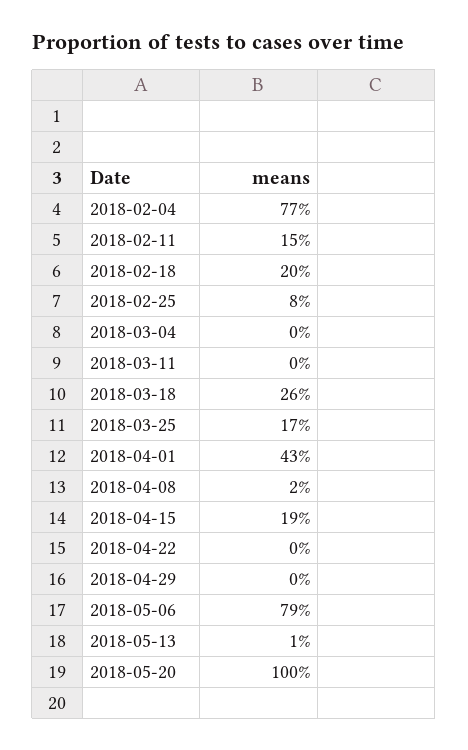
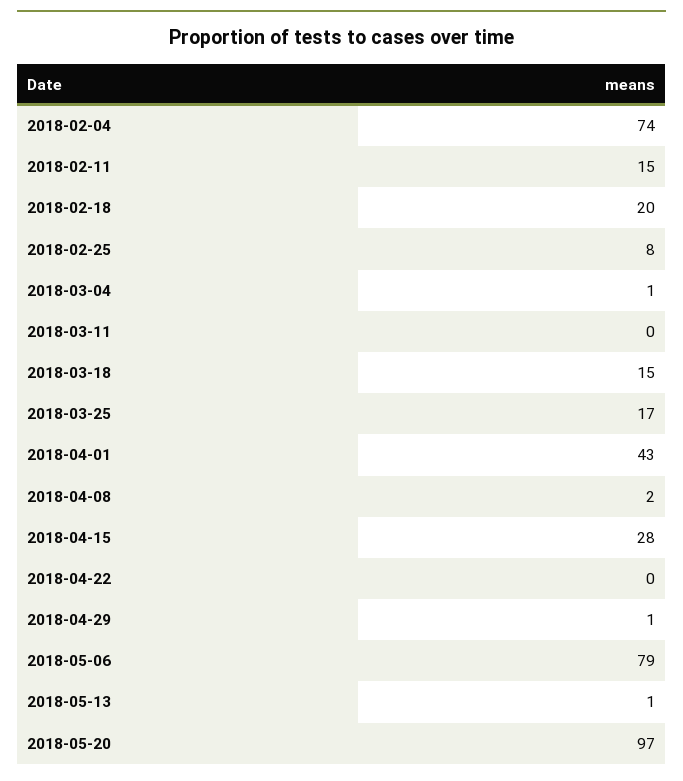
2018-02-04: 77 -> 74
2018-03-04: 0 -> 1
2018-03-18: 26 -> 15
2018-04-15: 19 -> 28
2018-04-29: 0 -> 1
2018-05-20: 100 -> 97

